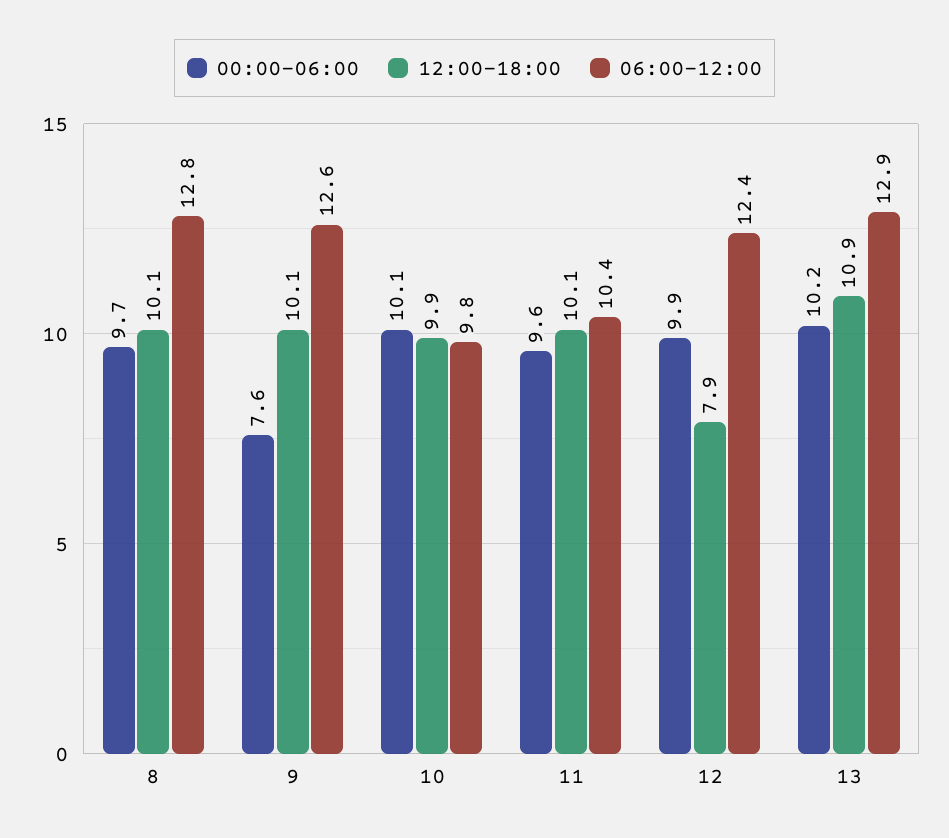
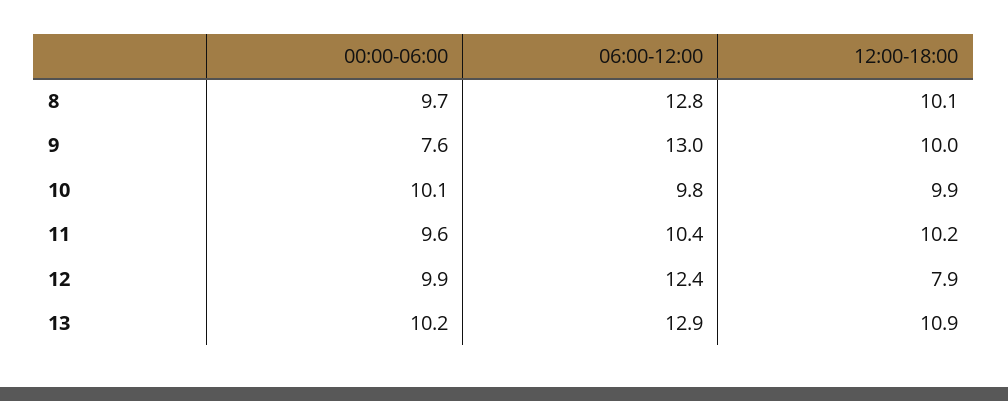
12:00-18:00, 9: 10.1 -> 10
06:00-12:00, 9: 12.6 -> 13
12:00-18:00, 11: 10.1 -> 10.2

